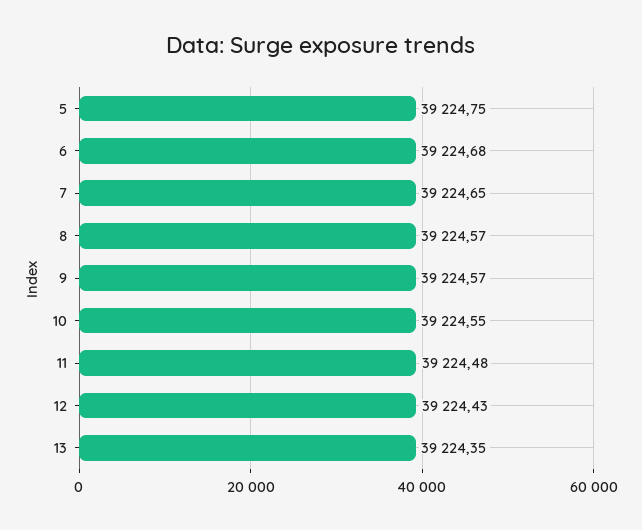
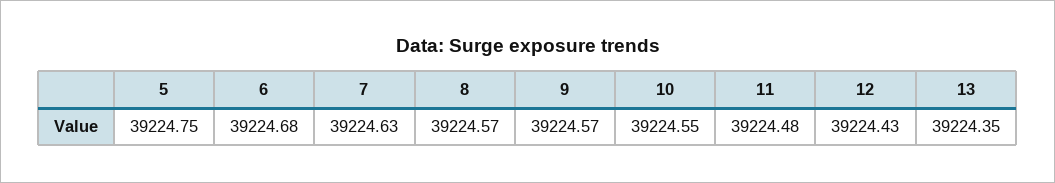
7: 39224.65 -> 39224.63

